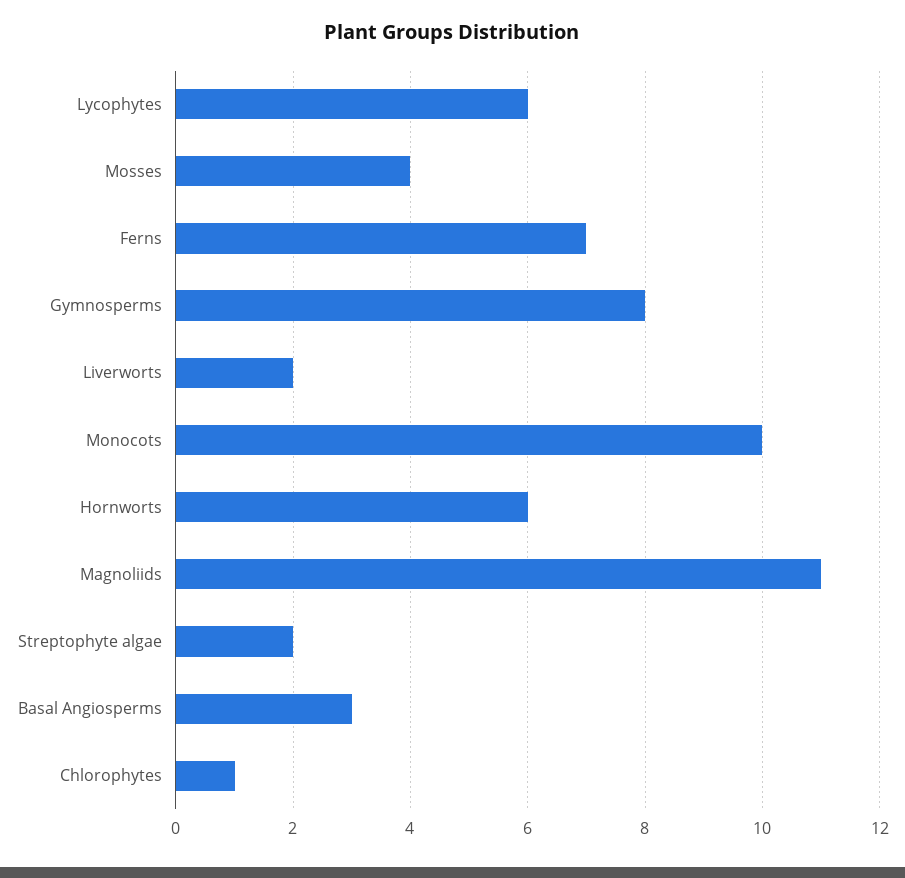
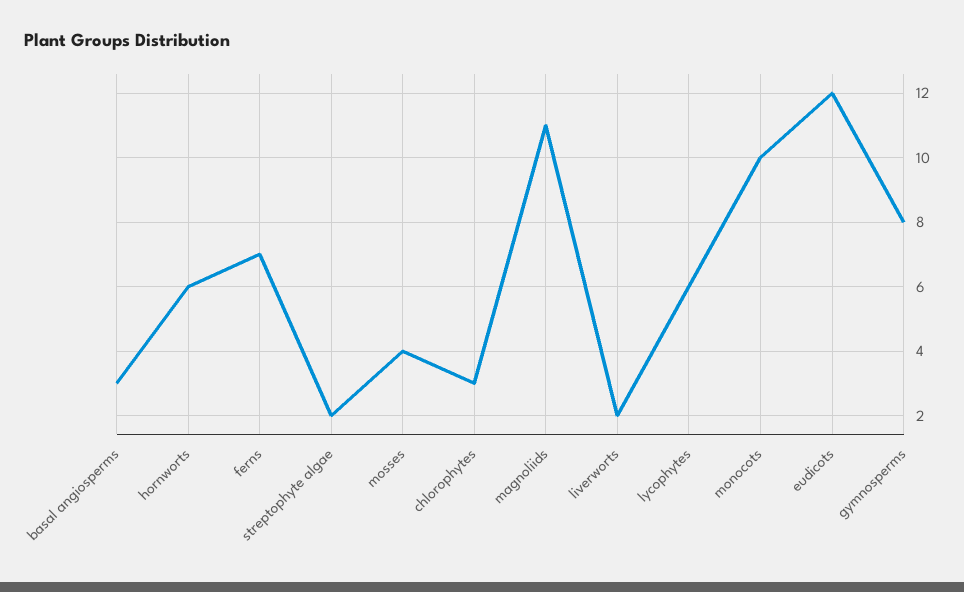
Chlorophytes: 1 -> 3
eudicots: none -> 12

